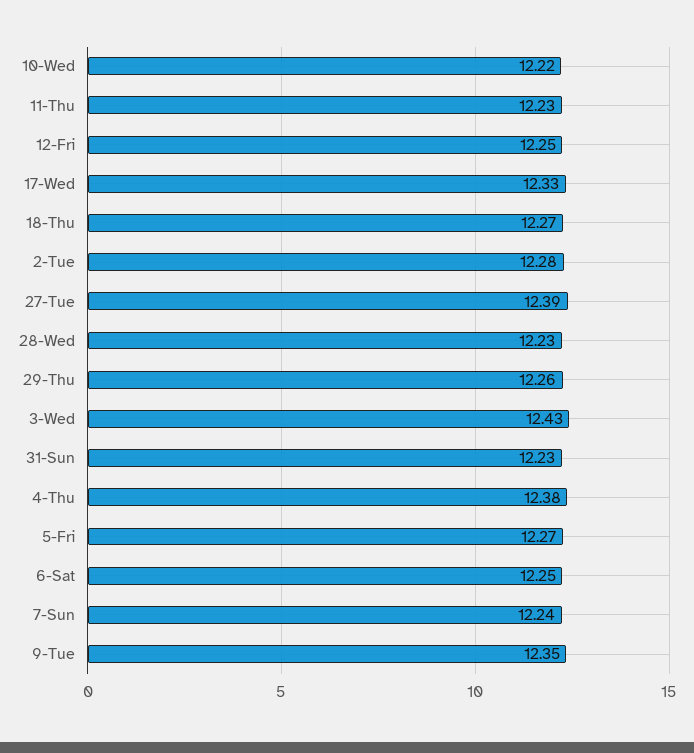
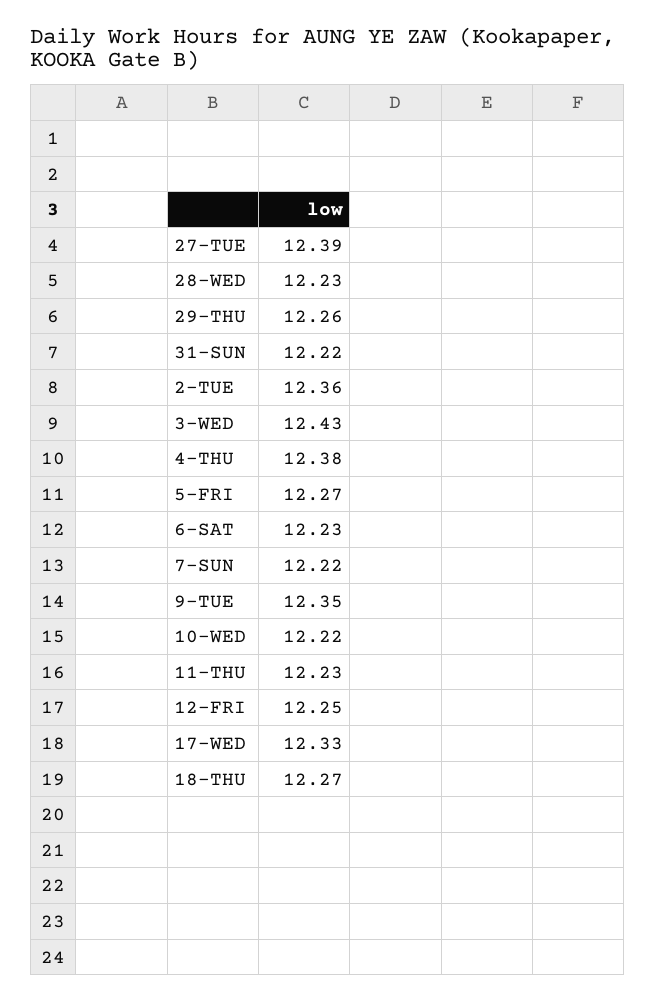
2-Tue: 12.28 -> 12.36
31-Sun: 12.23 -> 12.22
6-Sat: 12.25 -> 12.23
7-Sun: 12.24 -> 12.22

